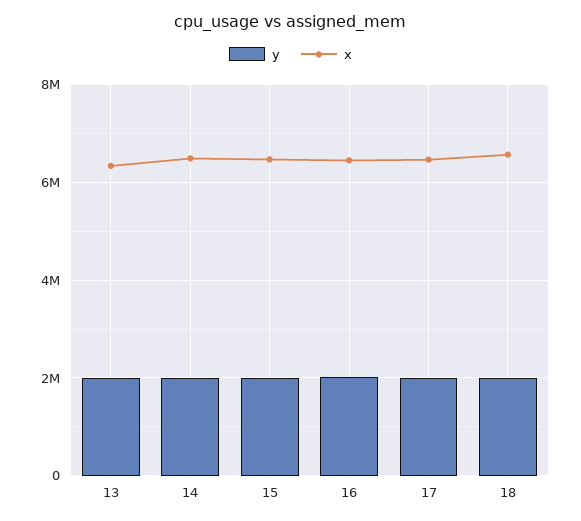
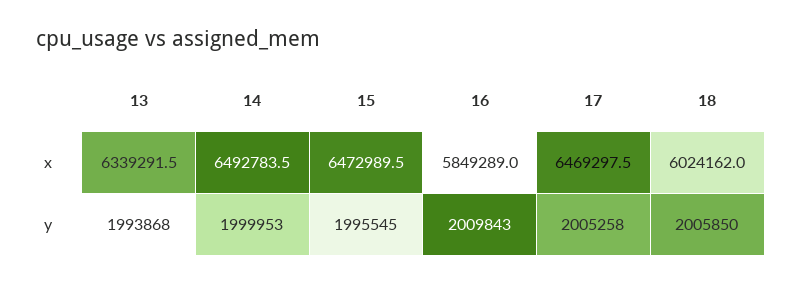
x, 16: 6400000 -> 5849289
x, 18: 6600000 -> 6024162

